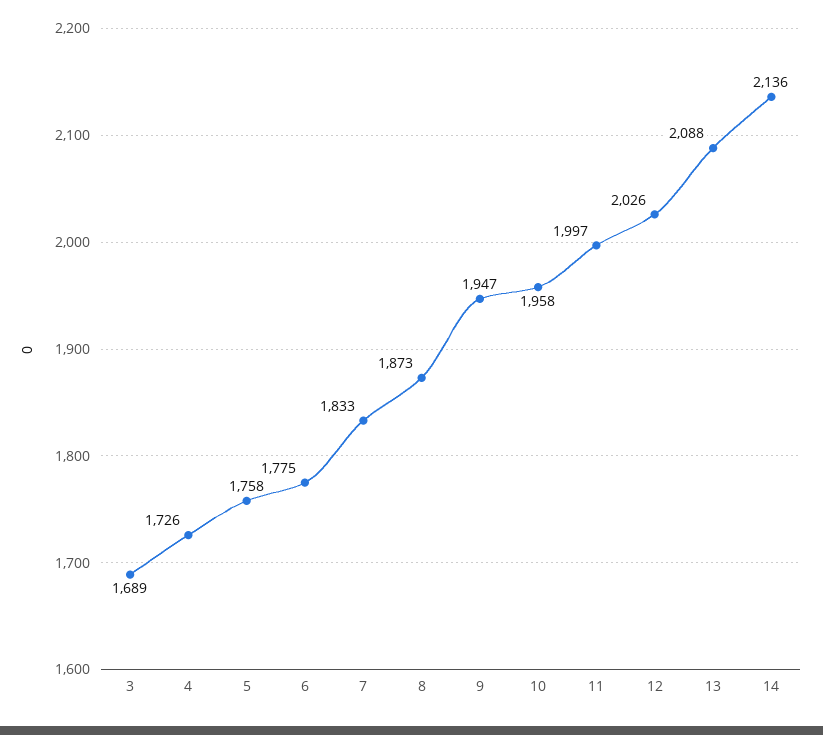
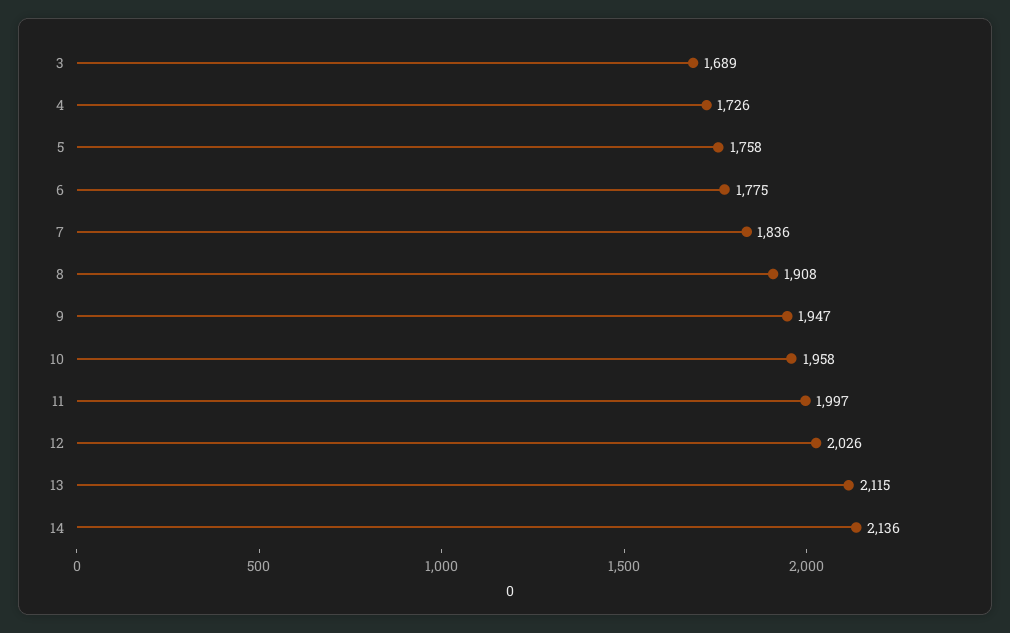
7: 1833 -> 1836
8: 1873 -> 1908
13: 2088 -> 2115

